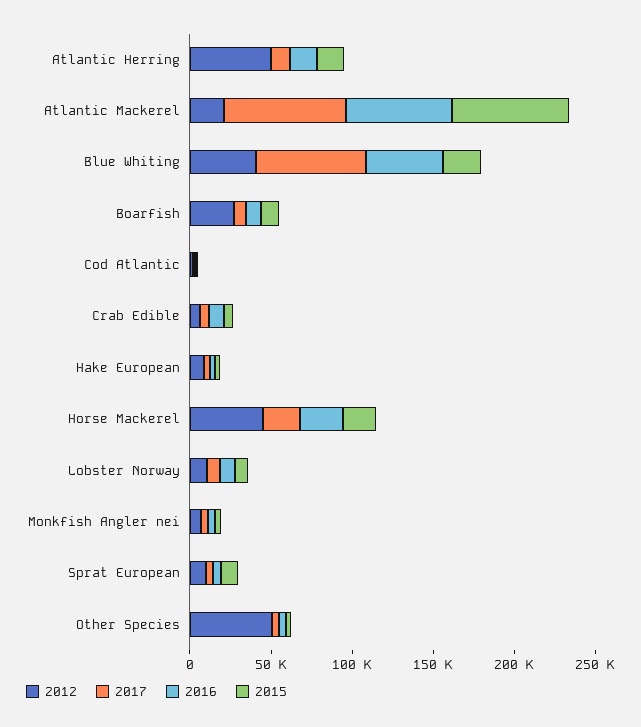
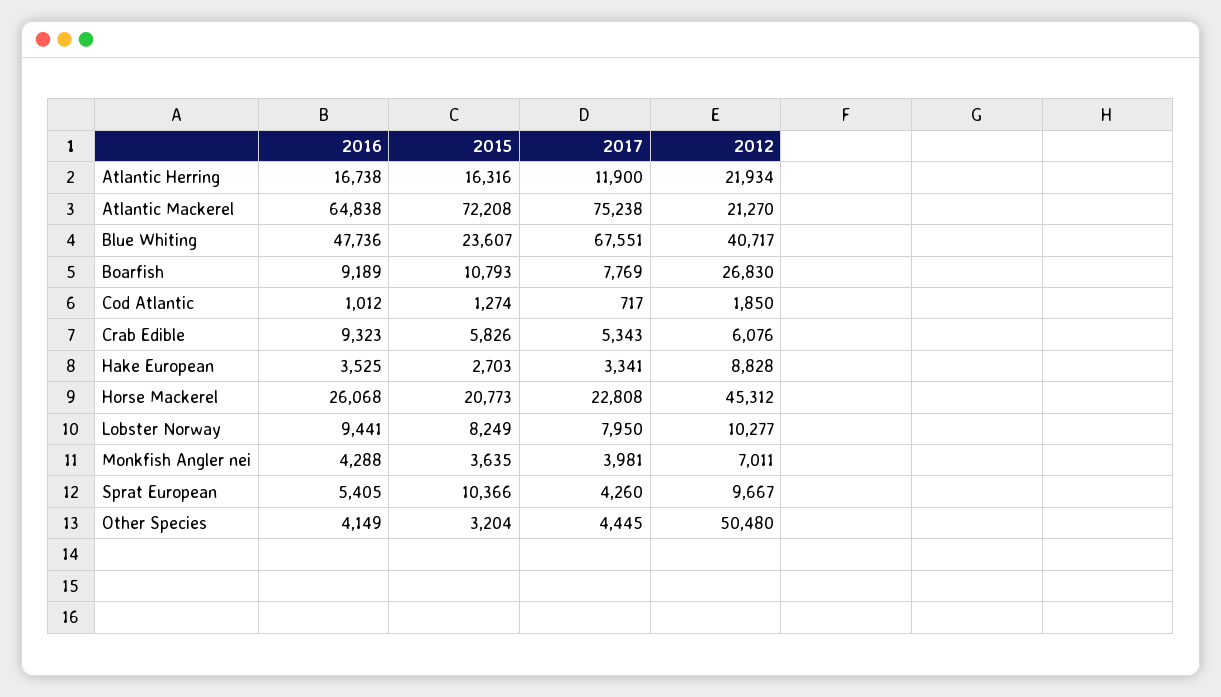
2012, Atlantic Herring: 50000 -> 21934

